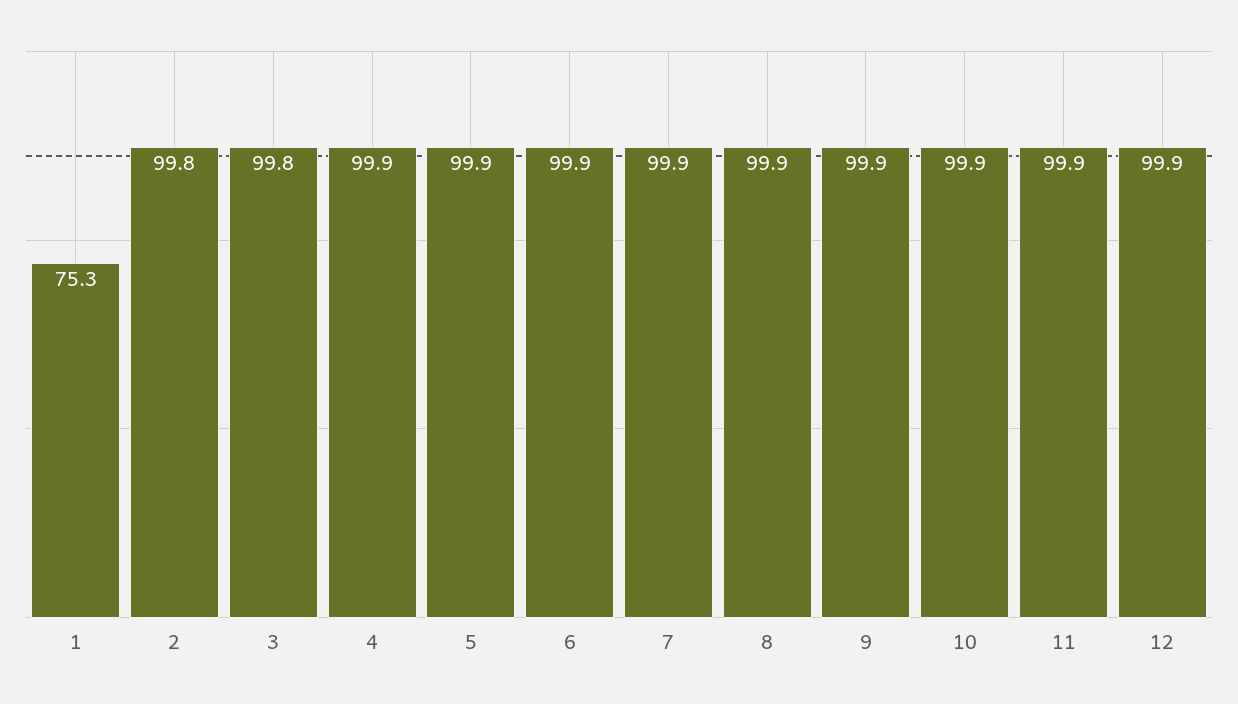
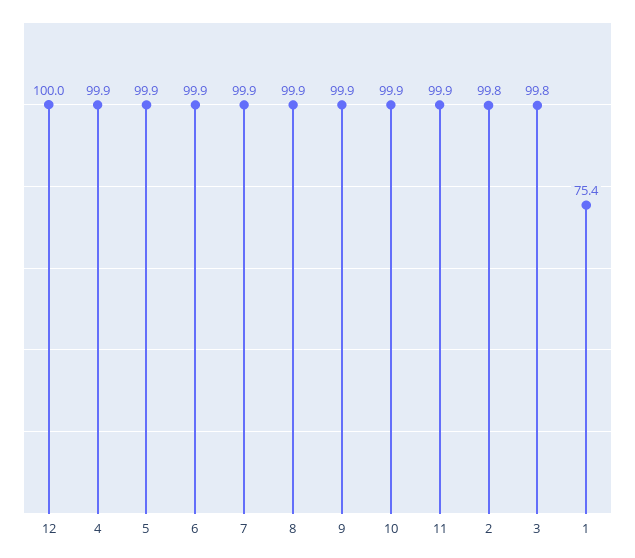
1: 75.3 -> 75.4
12: 99.9 -> 100

